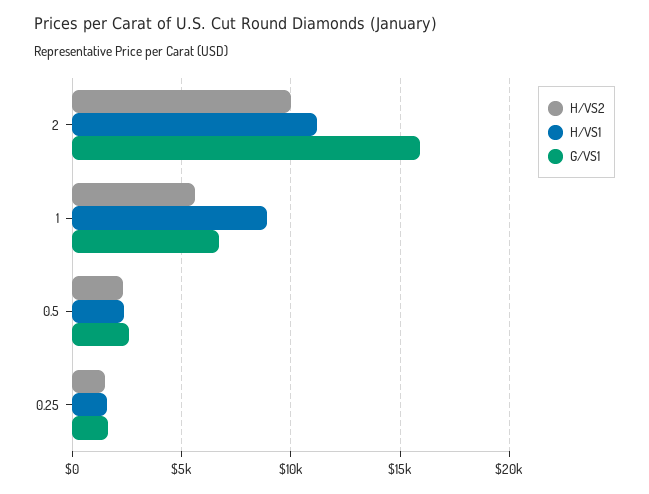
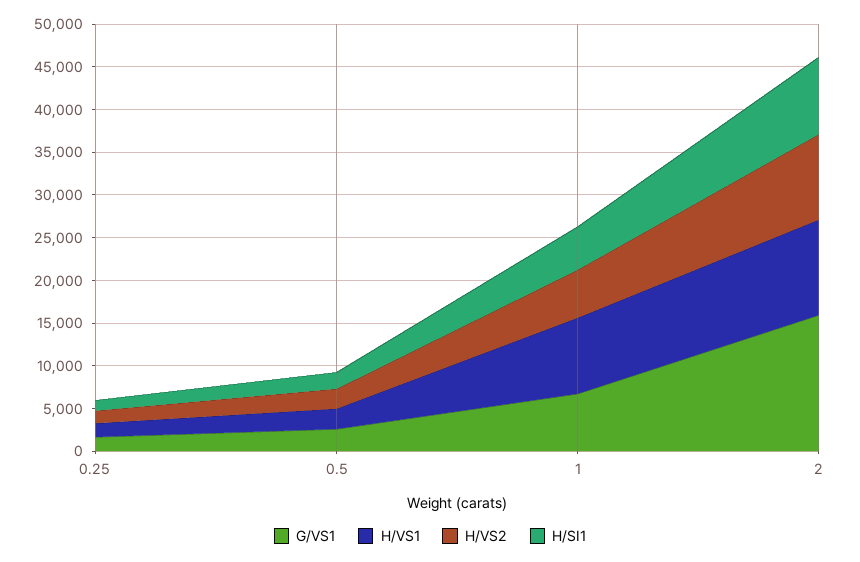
H/SI1, 0.25: none -> 1000
H/SI1, 0.5: none -> 2000
H/SI1, 1: none -> 5000
H/SI1, 2: none -> 9000

